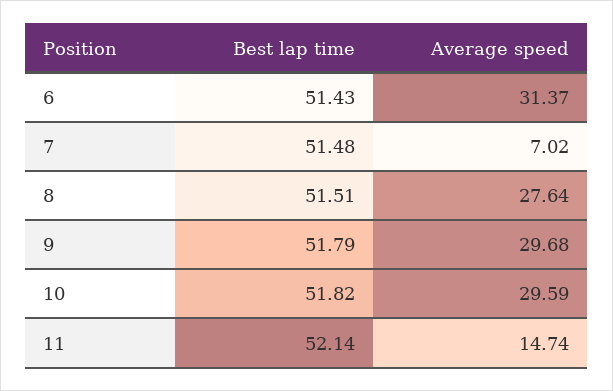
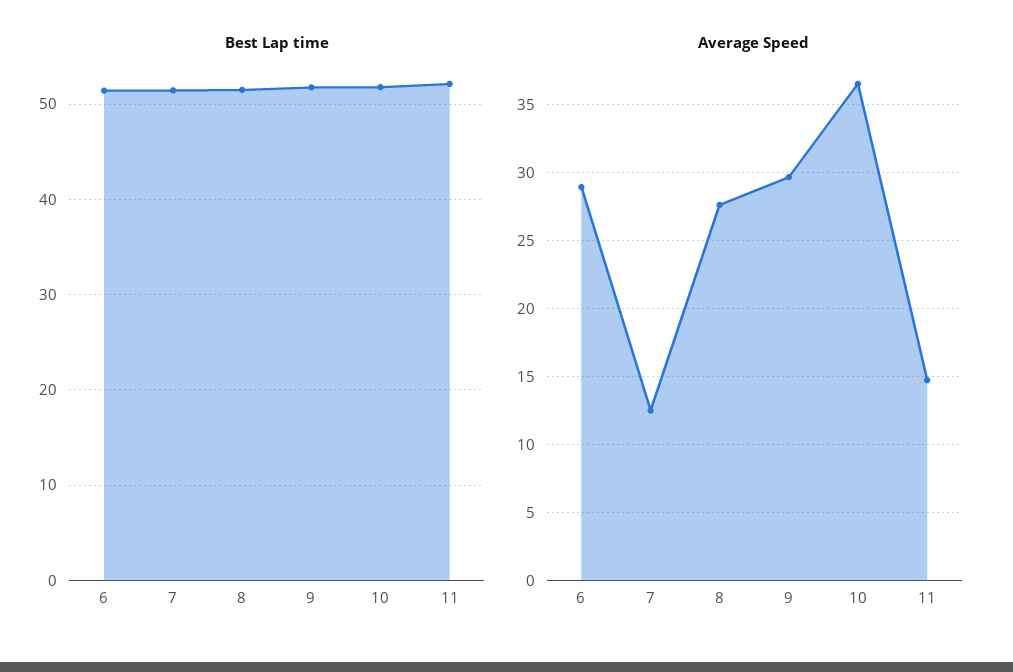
Average speed, 6: 31.37 -> 29
Average speed, 7: 7.02 -> 12.5
Average speed, 10: 29.59 -> 36.5

